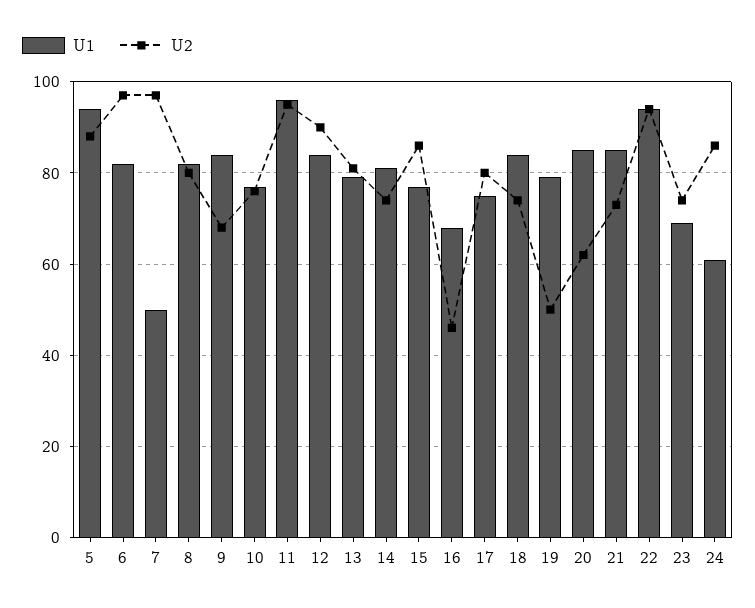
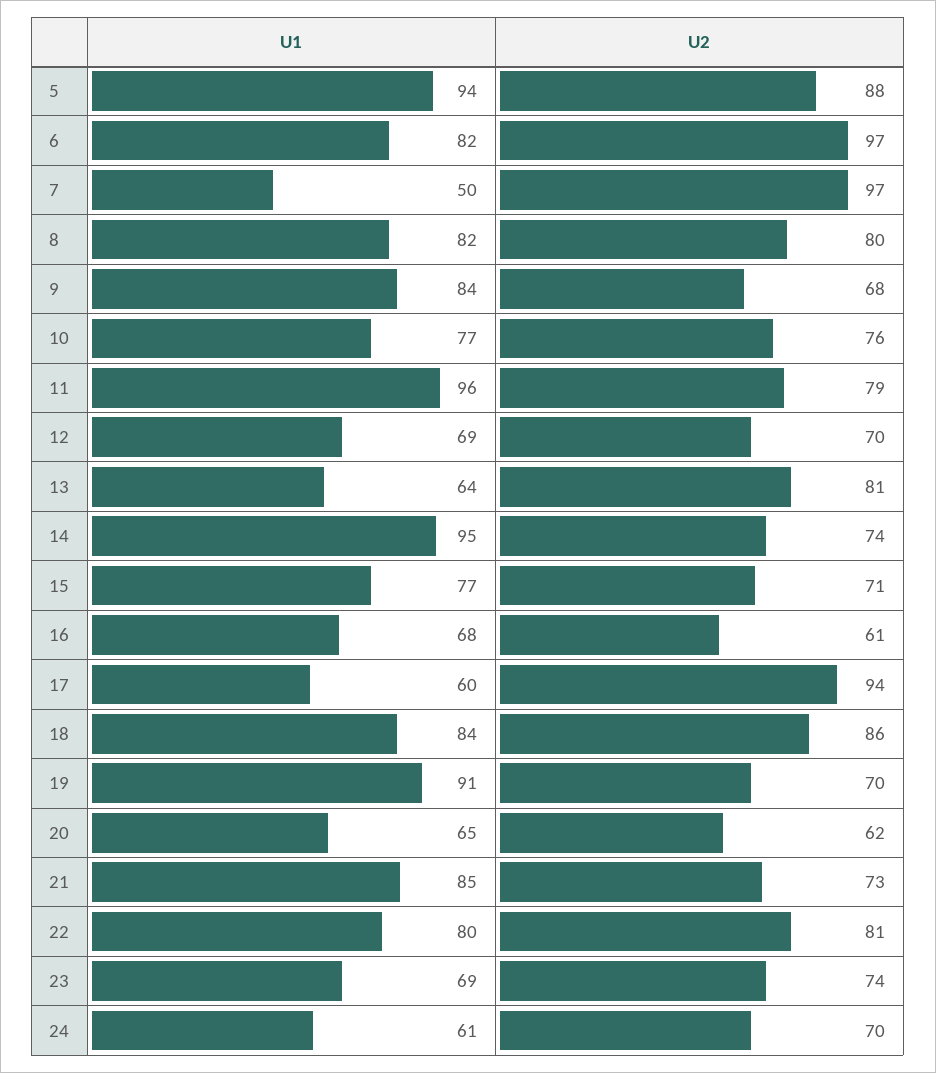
U2, 11: 95 -> 79
U1, 12: 85 -> 69
U2, 12: 90 -> 70
U1, 13: 80 -> 64
U1, 14: 80 -> 95
U2, 15: 85 -> 71
U2, 16: 45 -> 61
U1, 17: 75 -> 60
U2, 17: 80 -> 94
U2, 18: 75 -> 86
U1, 19: 80 -> 91
U2, 19: 50 -> 70
U1, 20: 85 -> 65
U1, 22: 95 -> 80
U2, 22: 95 -> 81
U2, 24: 85 -> 70

